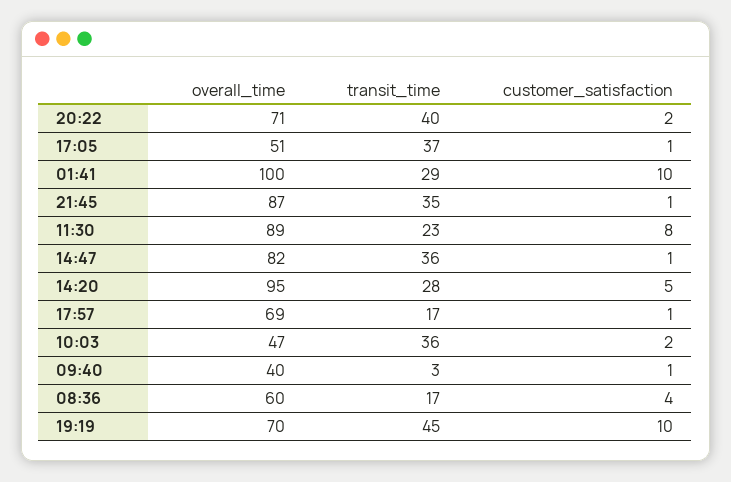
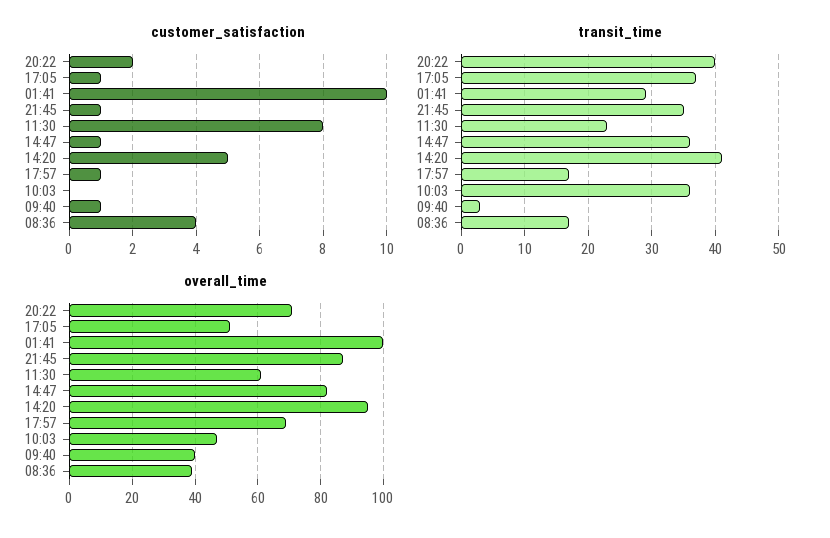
overall_time, 11:30: 89 -> 60
transit_time, 14:20: 28 -> 41
customer_satisfaction, 10:03: 2 -> 0
overall_time, 08:36: 60 -> 40
overall_time, 19:19: 70 -> none
transit_time, 19:19: 45 -> none
customer_satisfaction, 19:19: 10 -> none

